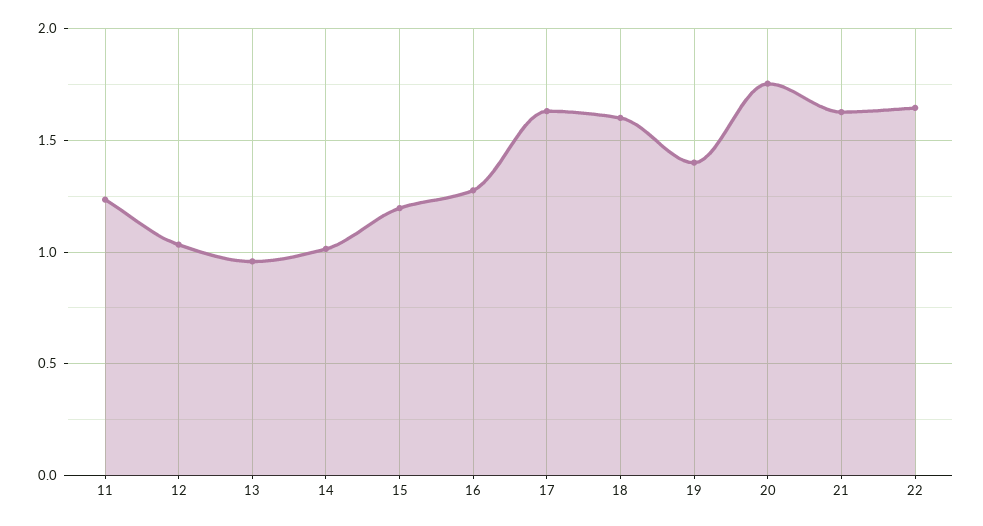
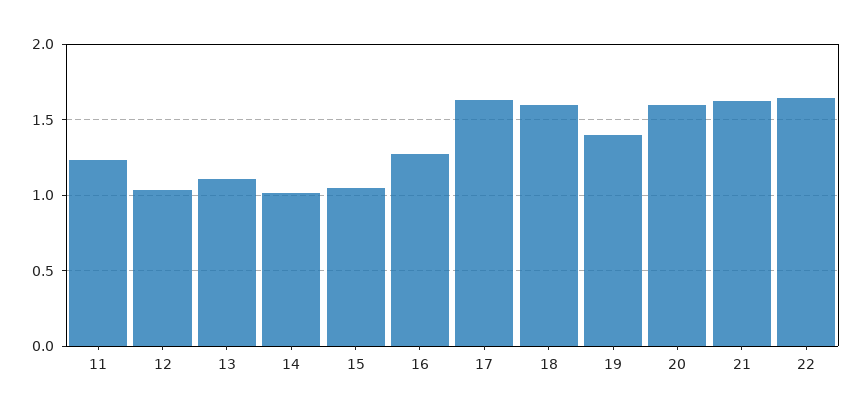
13: 0.95 -> 1.1
15: 1.2 -> 1.05
20: 1.75 -> 1.6

